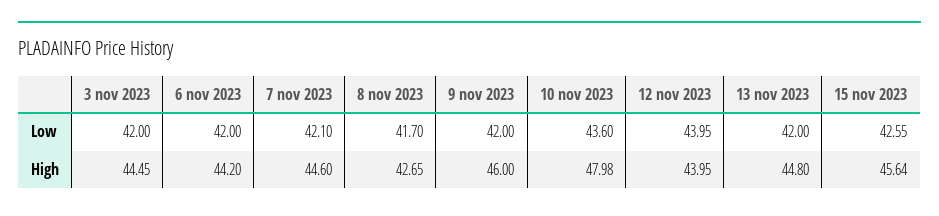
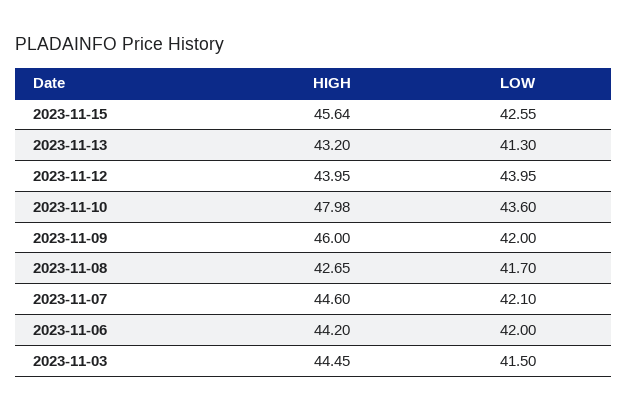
3 nov 2023, Low: 42 -> 41.5
13 nov 2023, Low: 42 -> 41.3
13 nov 2023, High: 44.8 -> 43.2

